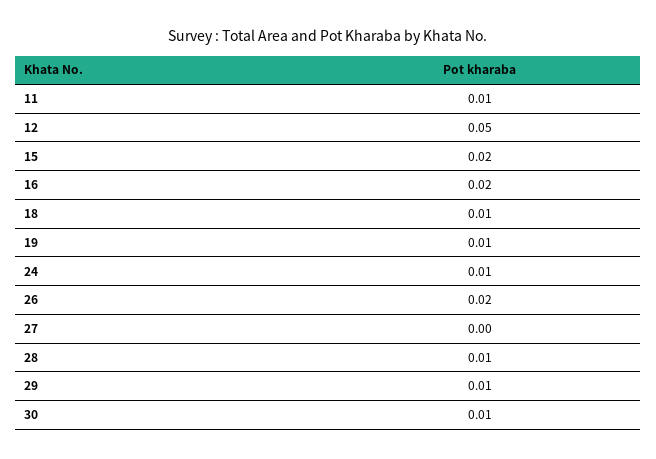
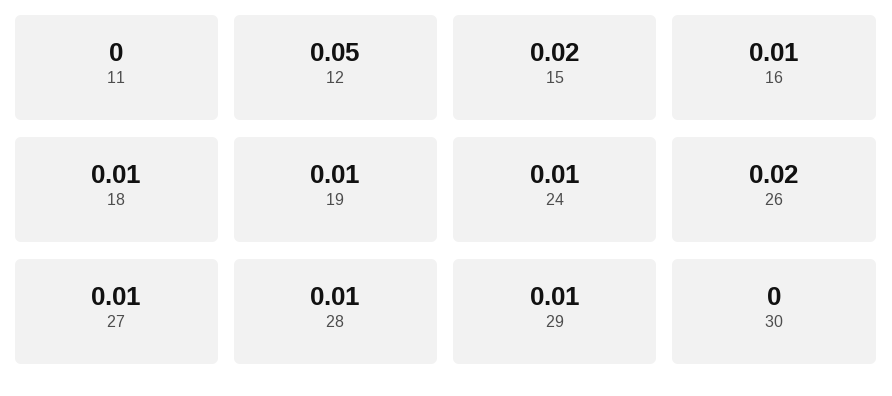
11: 0.01 -> 0
16: 0.02 -> 0.01
27: 0 -> 0.01
30: 0.01 -> 0

